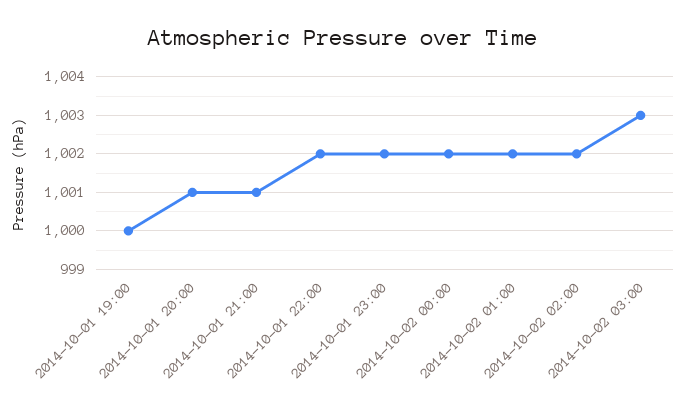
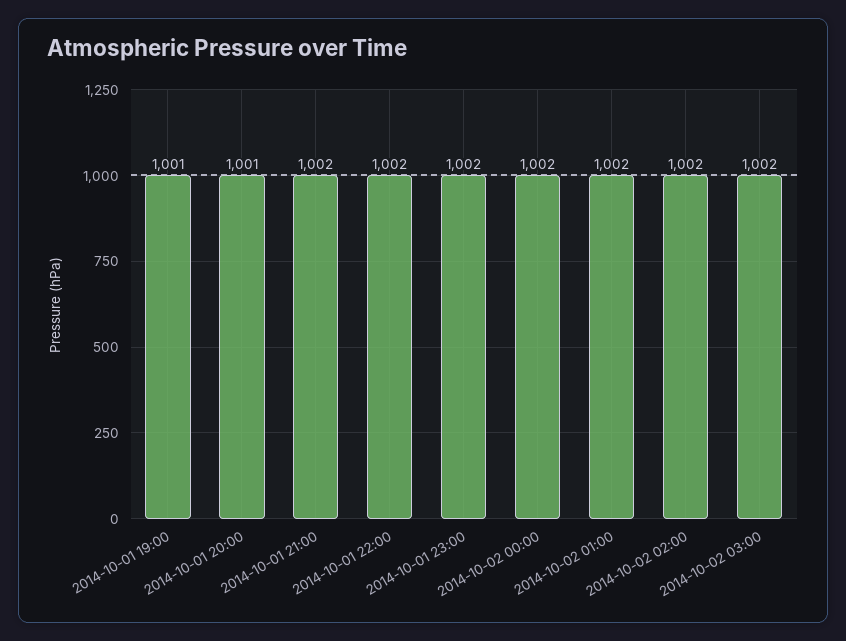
2014-10-01 19:00: 1000 -> 1001
2014-10-01 21:00: 1001 -> 1002
2014-10-02 03:00: 1003 -> 1002

